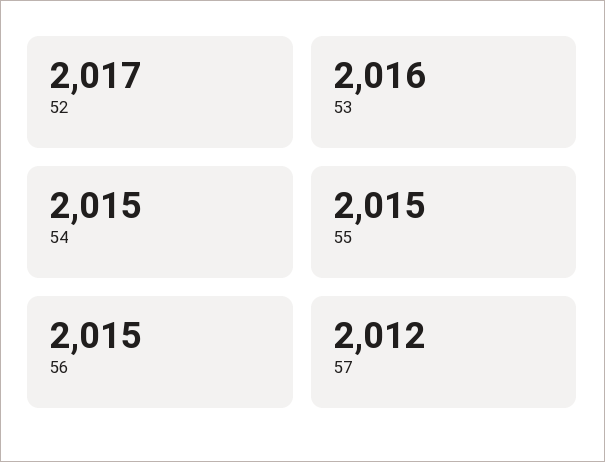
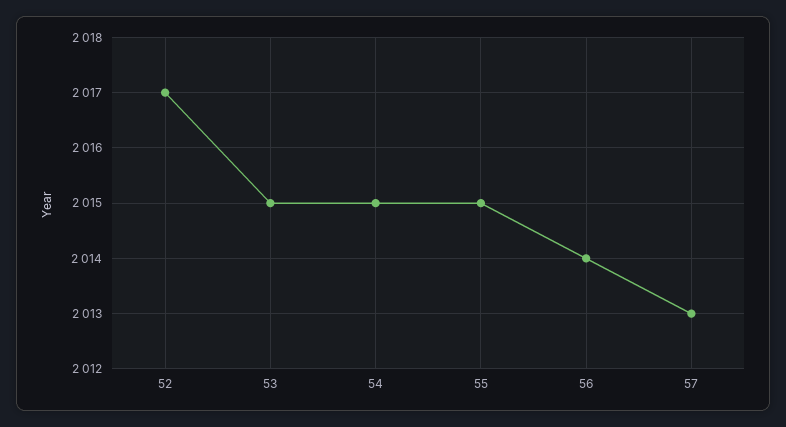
53: 2016 -> 2015
56: 2015 -> 2014
57: 2012 -> 2013

